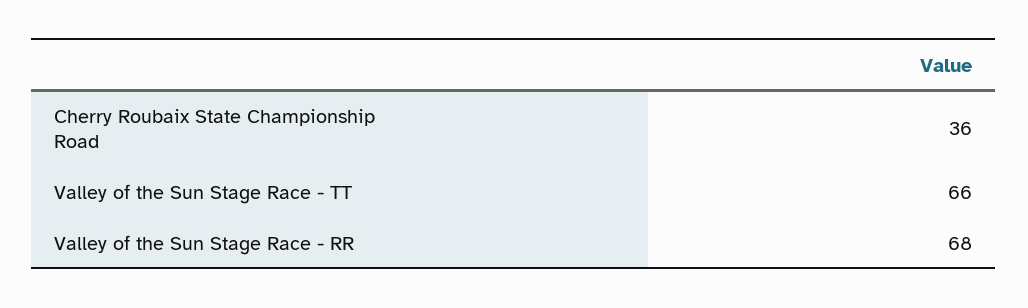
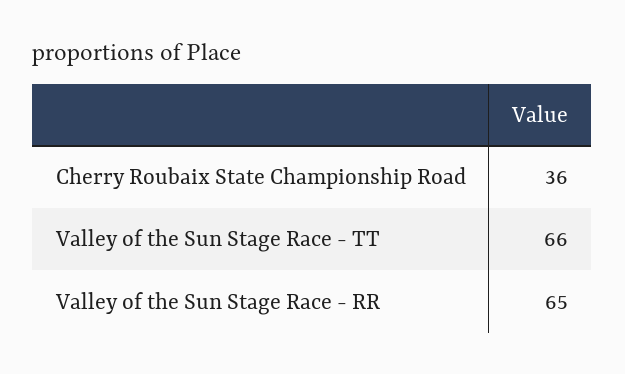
Valley of the Sun Stage Race - RR: 68 -> 65

